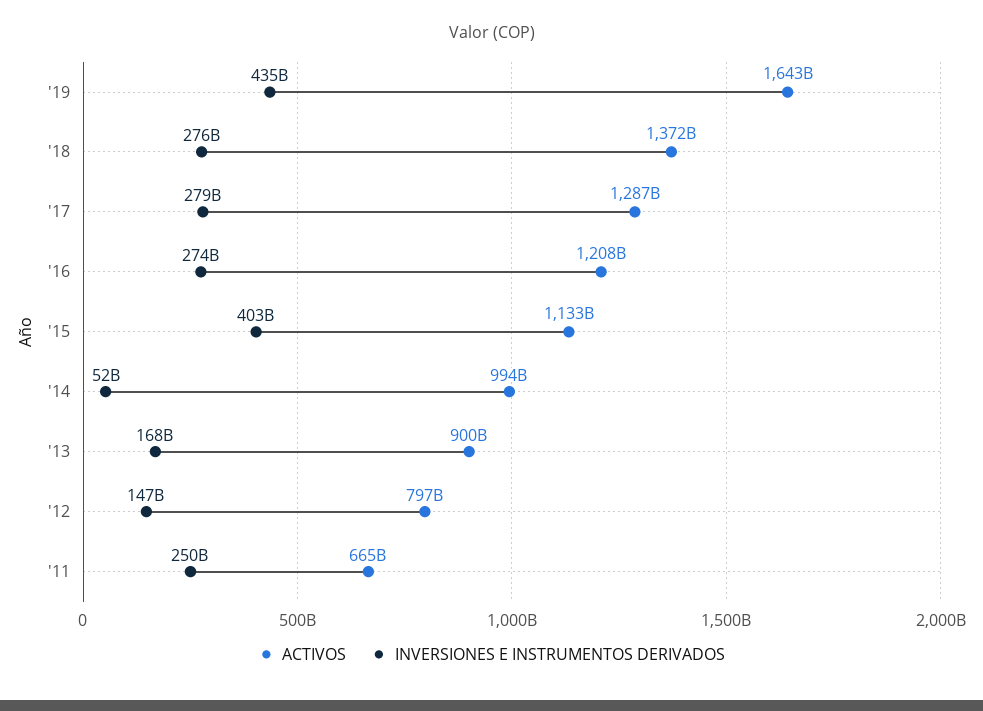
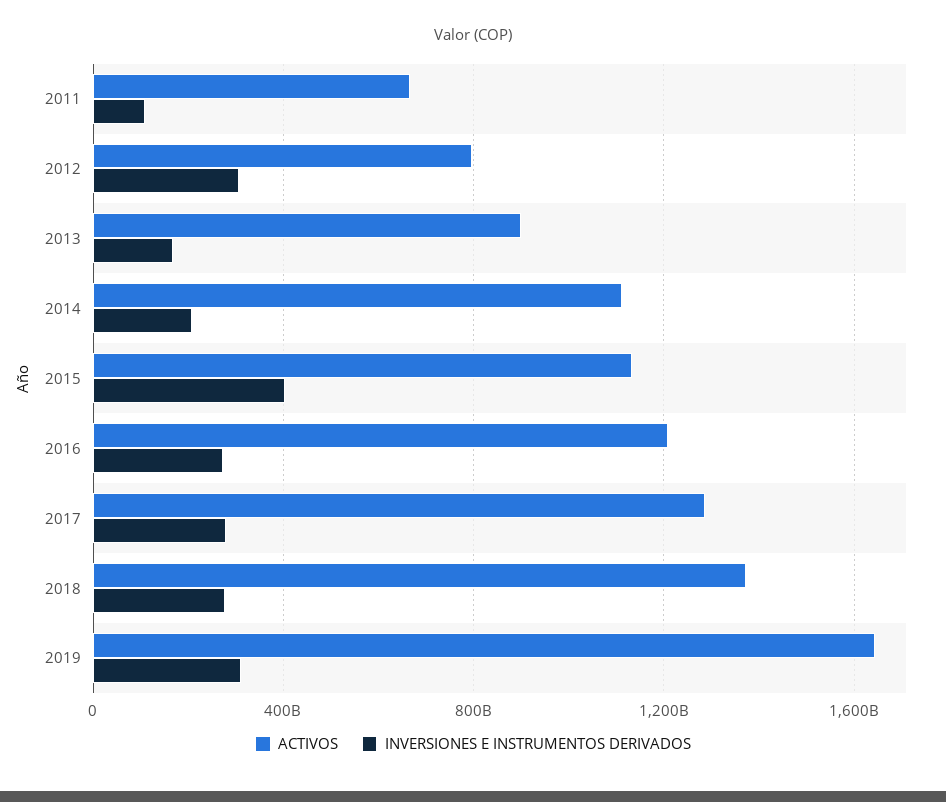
INVERSIONES E INSTRUMENTOS DERIVADOS, '19: 435000000000 -> 300000000000
ACTIVOS, '14: 994000000000 -> 1100000000000
INVERSIONES E INSTRUMENTOS DERIVADOS, '14: 52000000000 -> 200000000000
INVERSIONES E INSTRUMENTOS DERIVADOS, '12: 147000000000 -> 300000000000
INVERSIONES E INSTRUMENTOS DERIVADOS, '11: 250000000000 -> 100000000000

